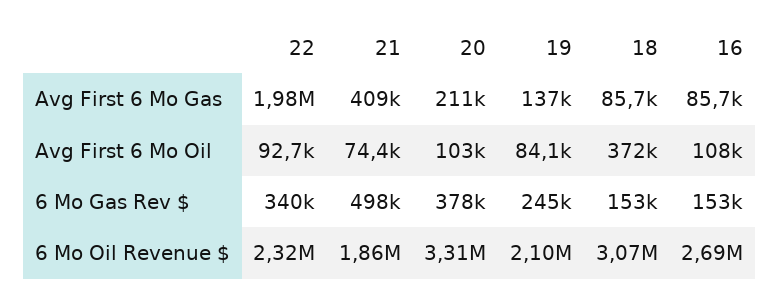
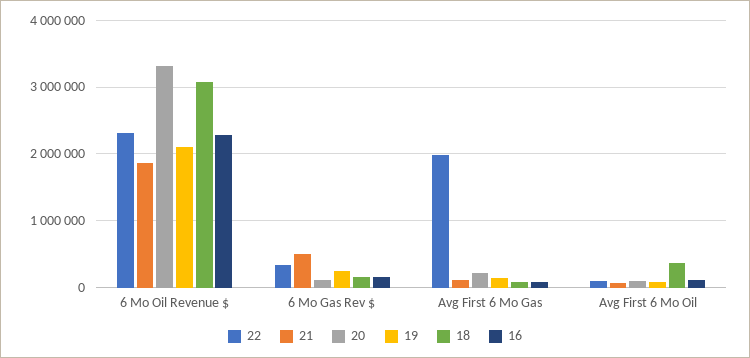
21, Avg First 6 Mo Gas: 409000 -> 100000
20, 6 Mo Gas Rev $: 378000 -> 100000
16, 6 Mo Oil Revenue $: 2690000 -> 2300000

